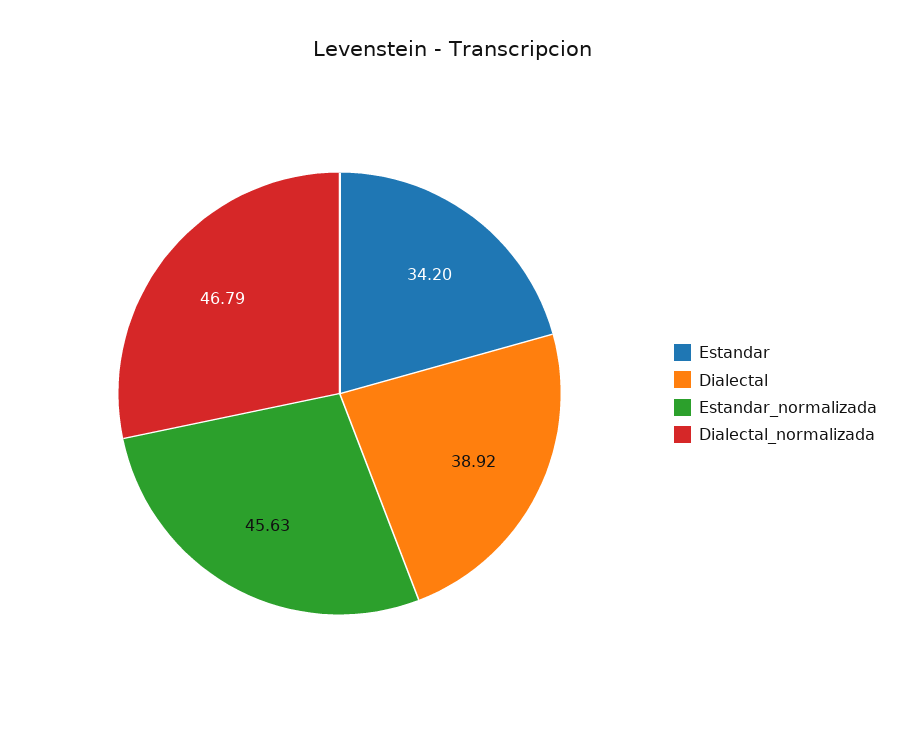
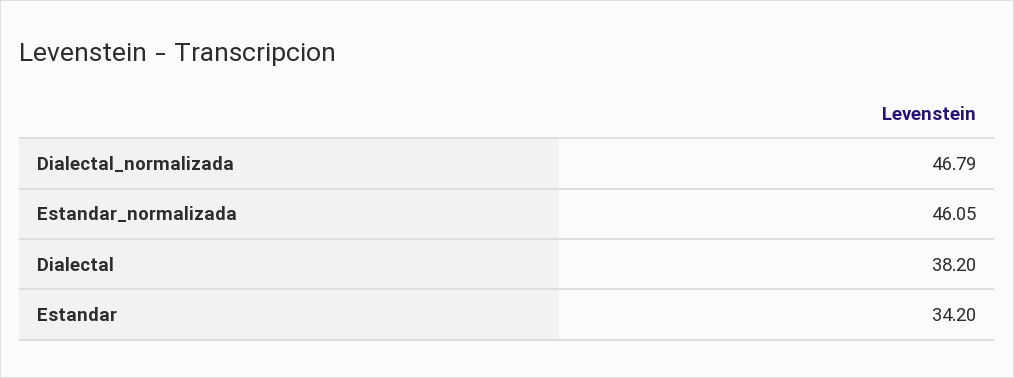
Dialectal: 38.92 -> 38.2
Estandar_normalizada: 45.63 -> 46.05

